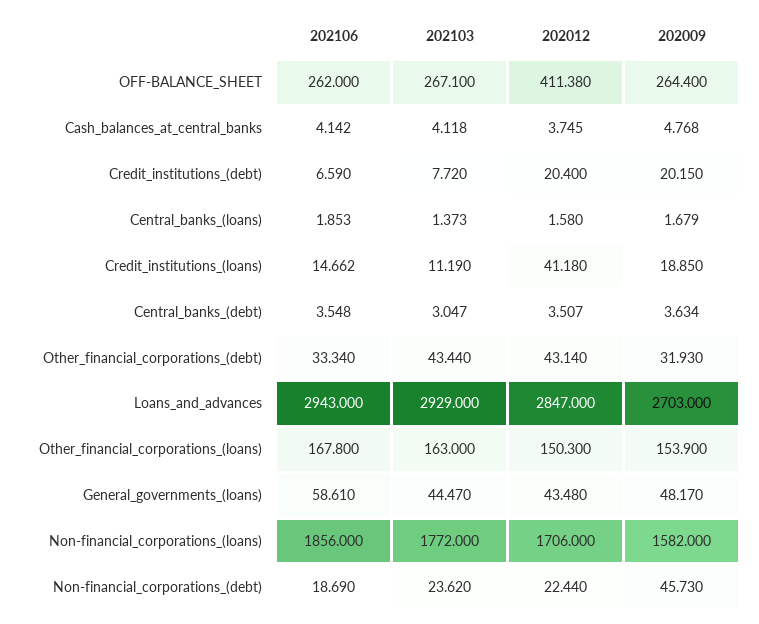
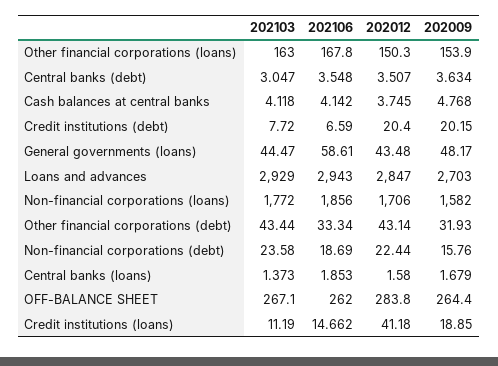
202012, OFF-BALANCE_SHEET: 411.38 -> 283.8
202103, Non-financial_corporations_(debt): 23.62 -> 23.58
202009, Non-financial_corporations_(debt): 45.73 -> 15.76

